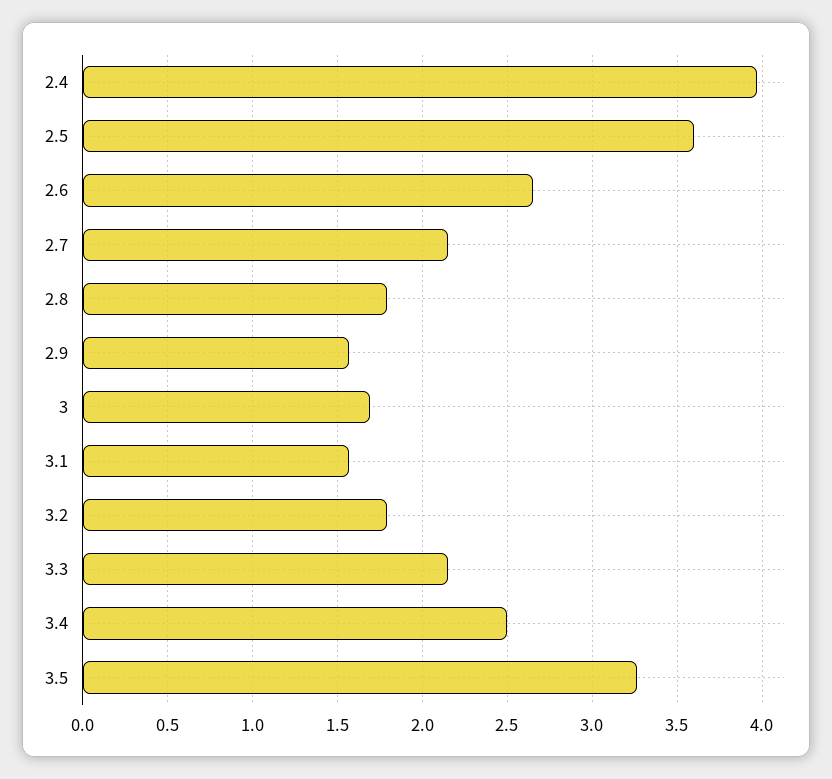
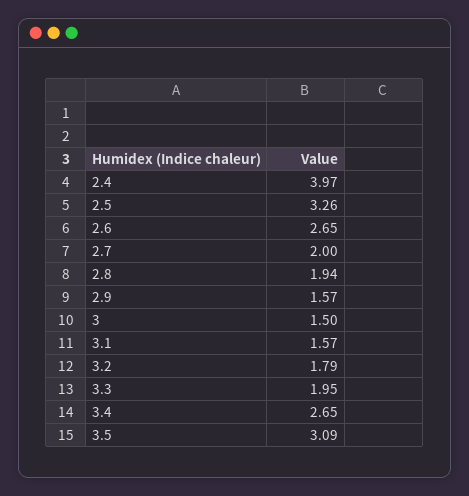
2.5: 3.6 -> 3.26
2.7: 2.15 -> 2
2.8: 1.8 -> 1.94
3: 1.7 -> 1.5
3.3: 2.15 -> 1.95
3.4: 2.5 -> 2.65
3.5: 3.25 -> 3.09

